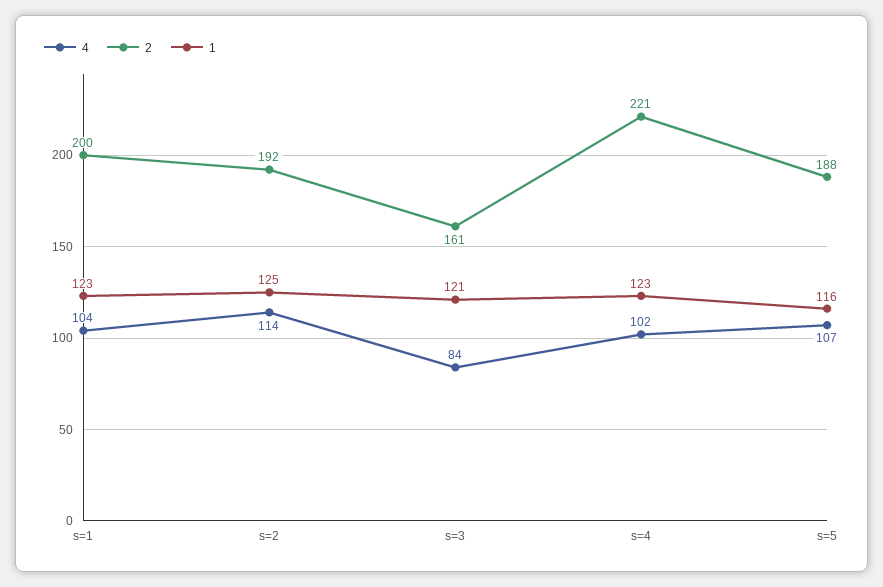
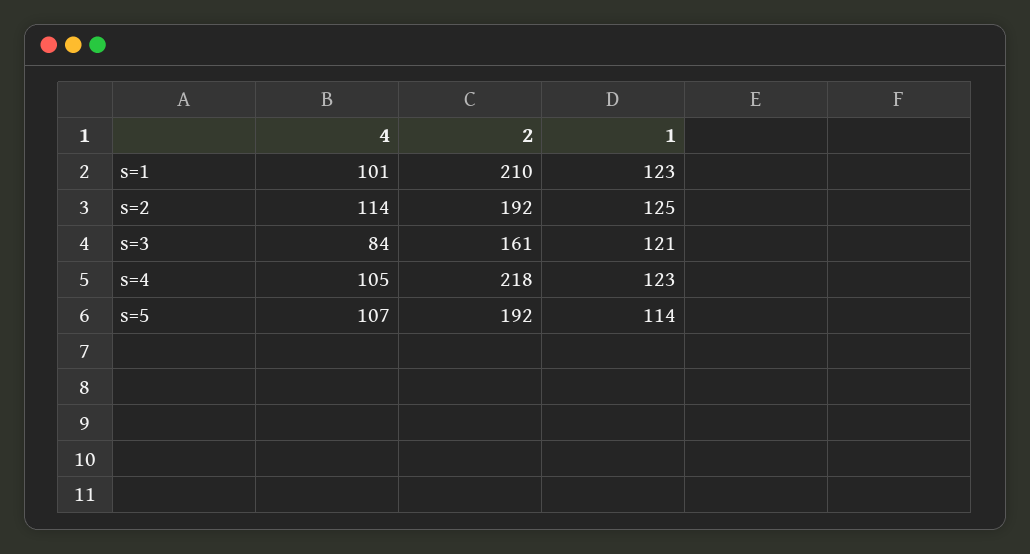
4, s=1: 104 -> 101
2, s=1: 200 -> 210
4, s=4: 102 -> 105
2, s=4: 221 -> 218
2, s=5: 188 -> 192
1, s=5: 116 -> 114

